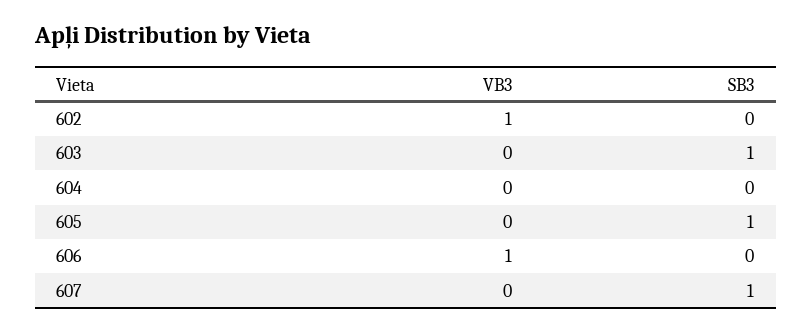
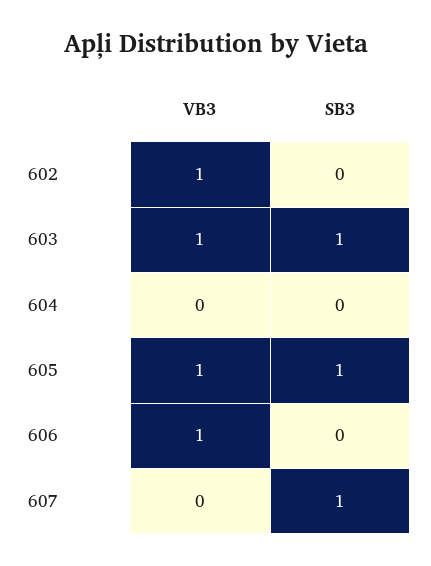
VB3, 603: 0 -> 1
VB3, 605: 0 -> 1

